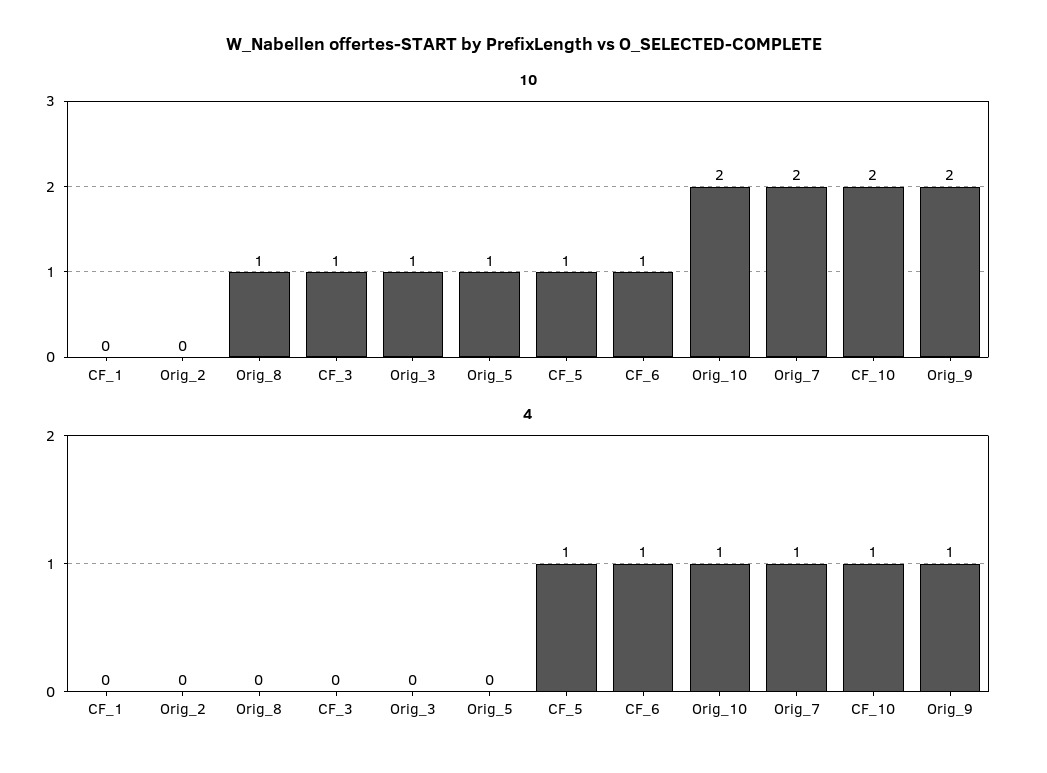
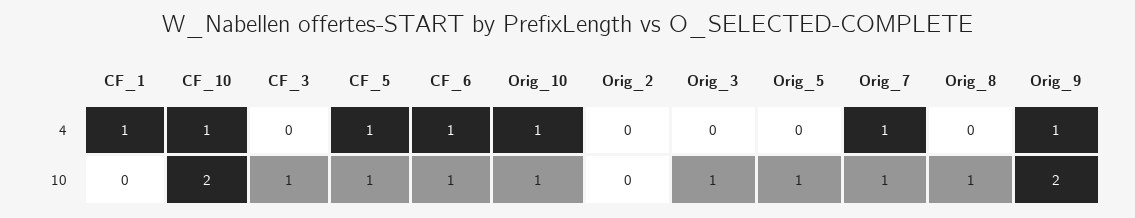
10, Orig_10: 2 -> 1
10, Orig_7: 2 -> 1
4, CF_1: 0 -> 1

